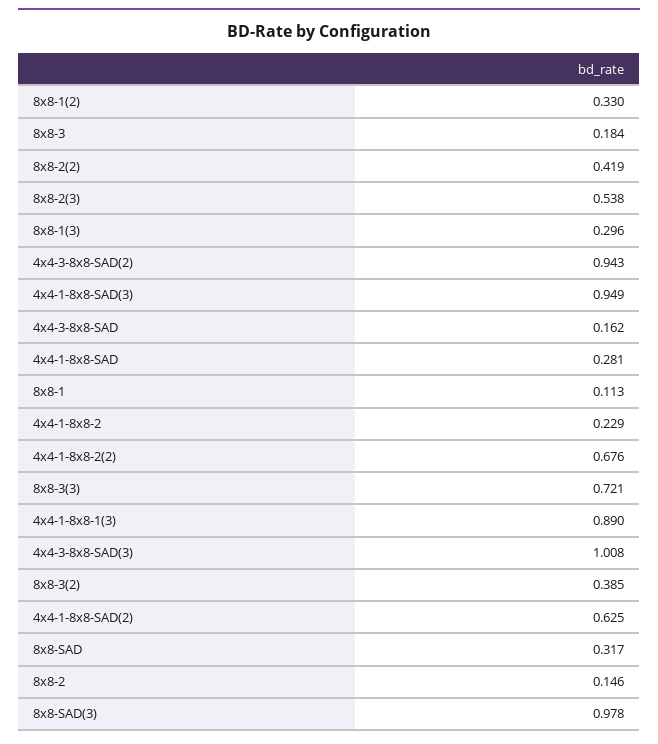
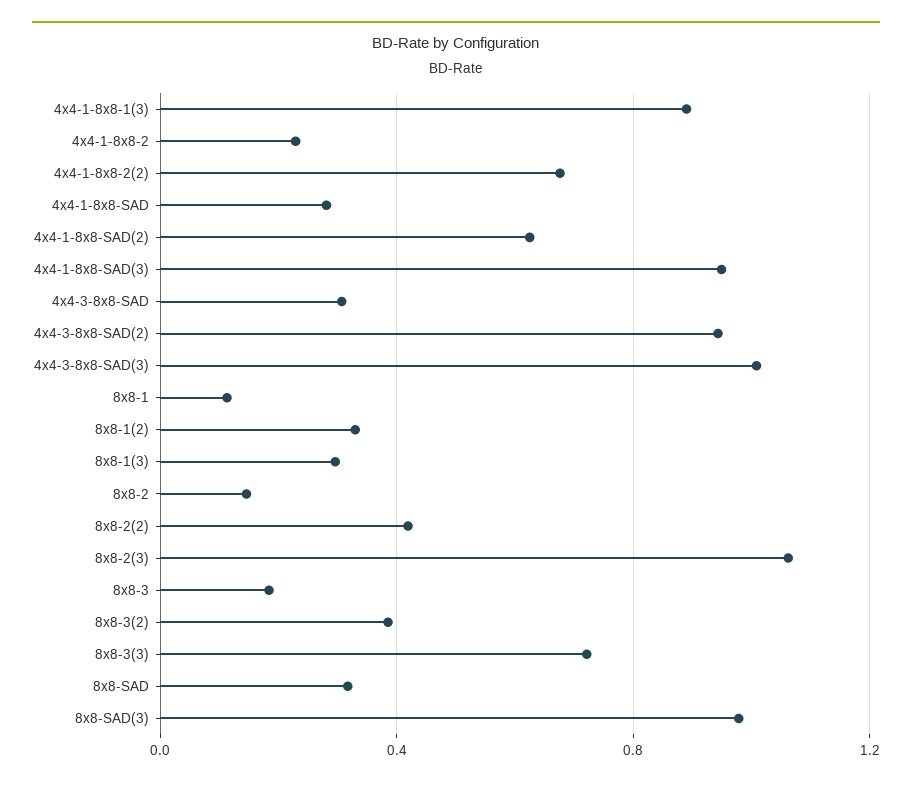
8x8-2(3): 0.538 -> 1.05
4x4-3-8x8-SAD: 0.162 -> 0.3

